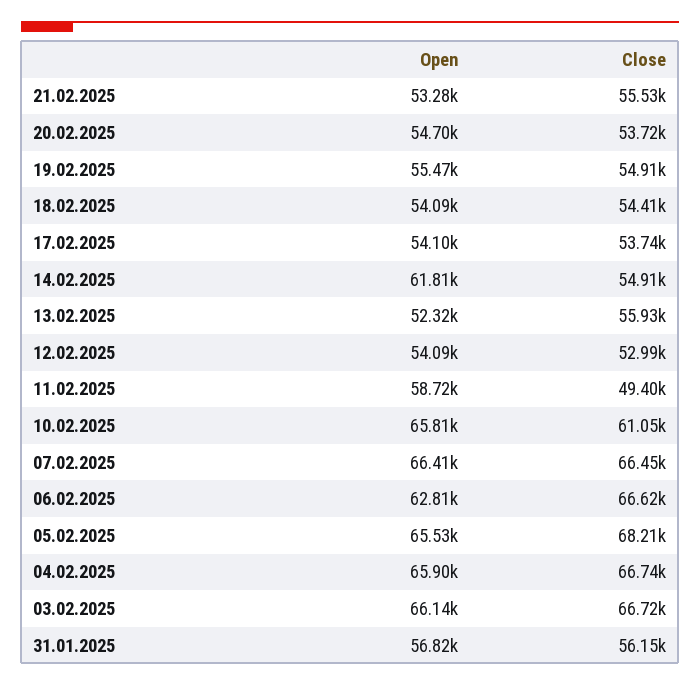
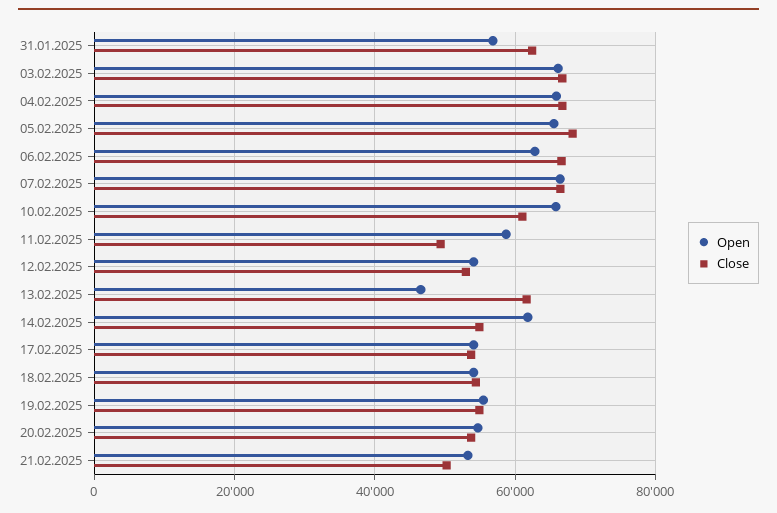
Close, 21.02.2025: 55530 -> 50000
Open, 13.02.2025: 52320 -> 46000
Close, 13.02.2025: 55930 -> 62000
Close, 31.01.2025: 56150 -> 62000

